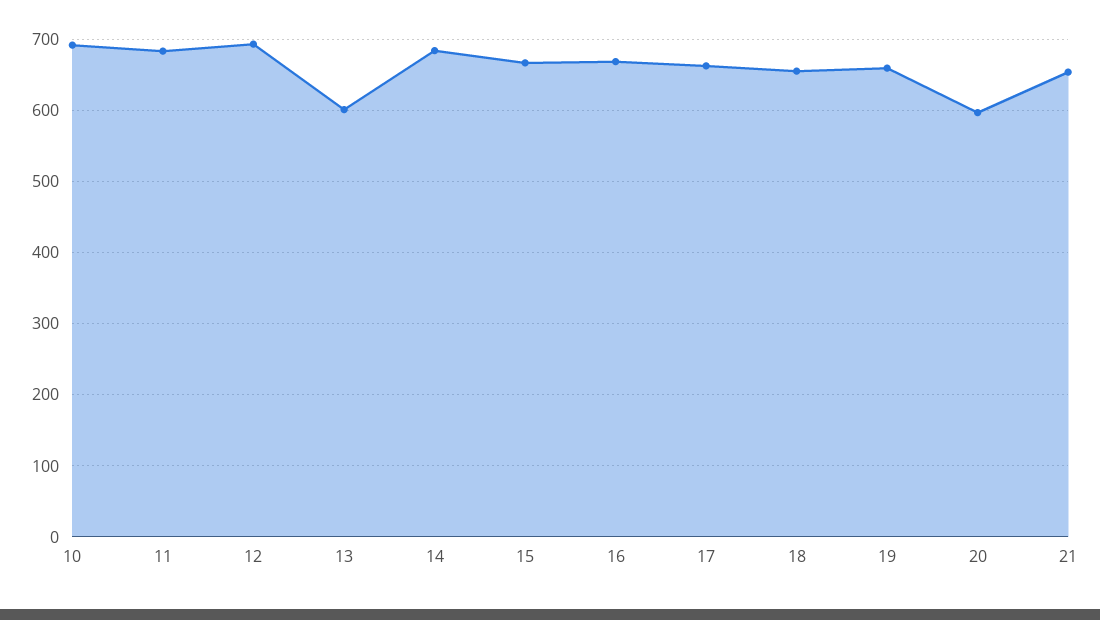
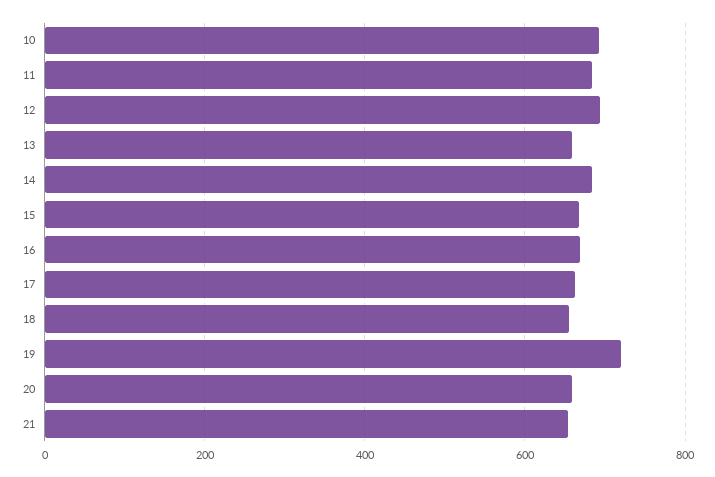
13: 600 -> 660
19: 660 -> 720
20: 600 -> 660

